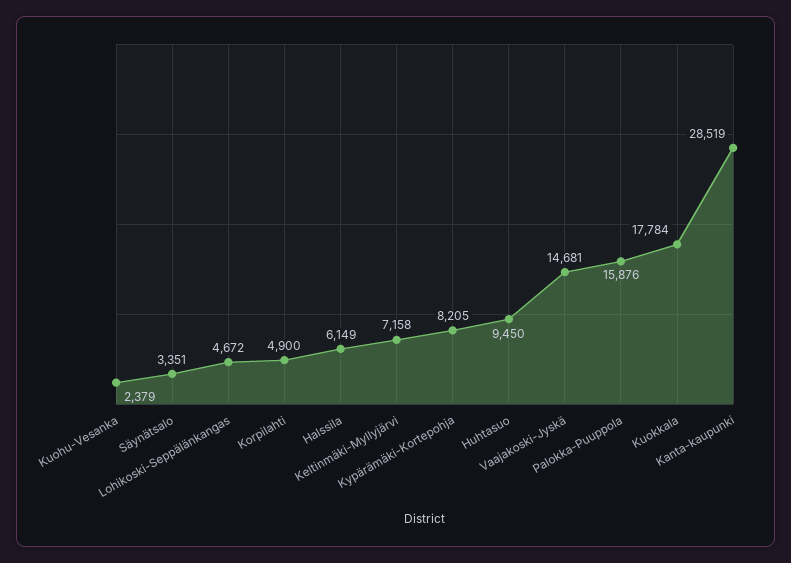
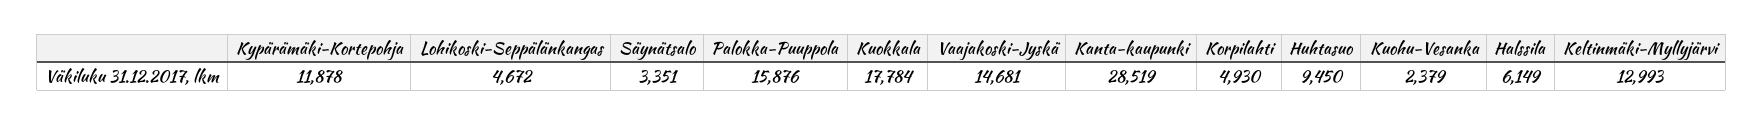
Korpilahti: 4900 -> 4930
Keltinmäki-Myllyjärvi: 7158 -> 12993
Kypärämäki-Kortepohja: 8205 -> 11878

